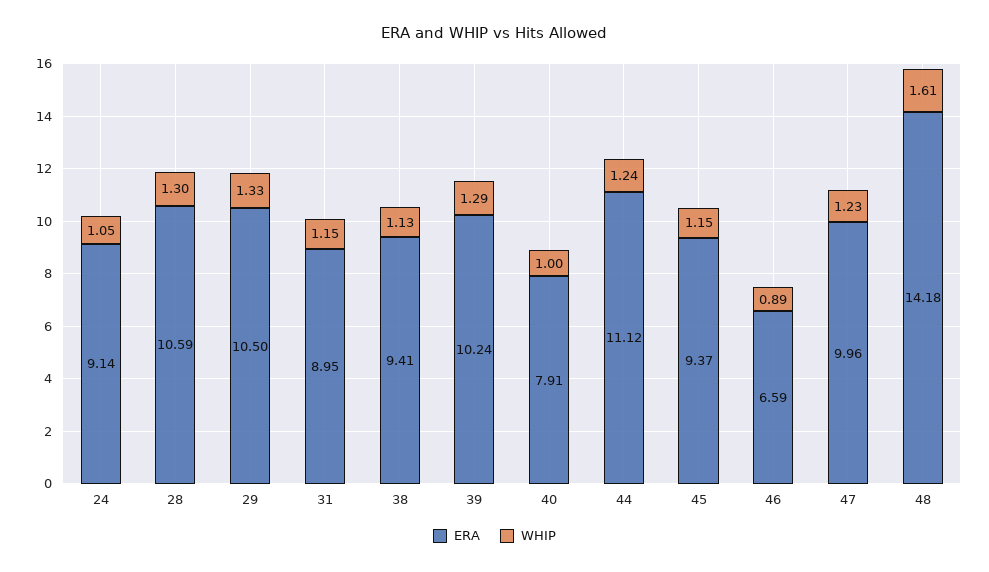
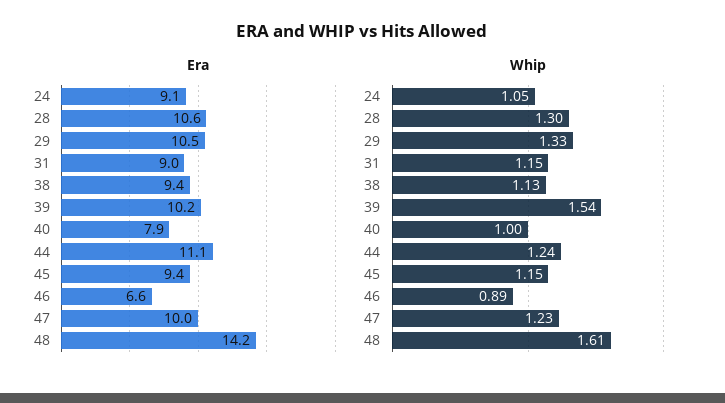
WHIP, 39: 1.29 -> 1.54

